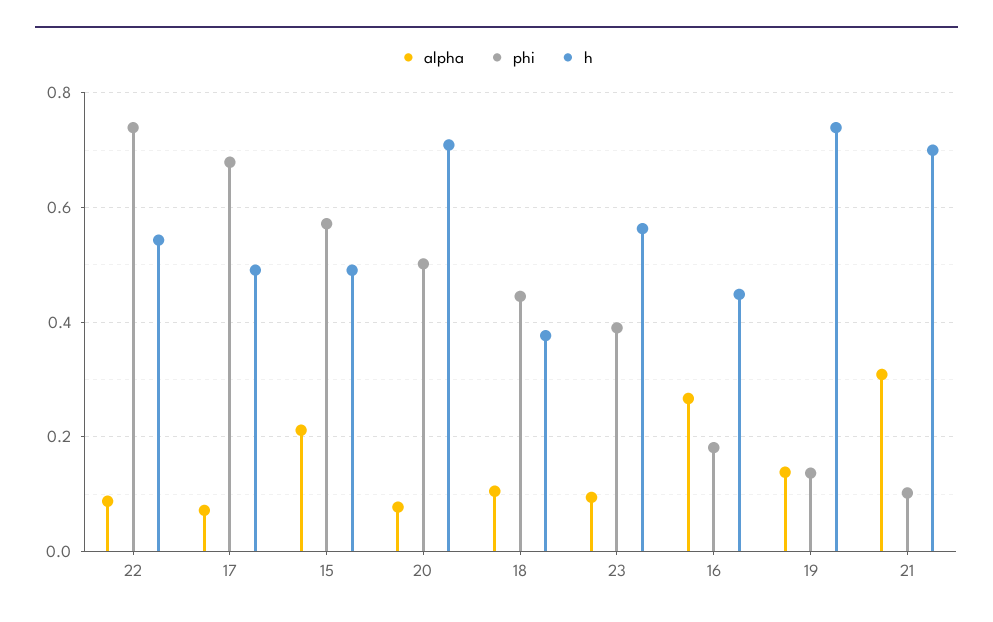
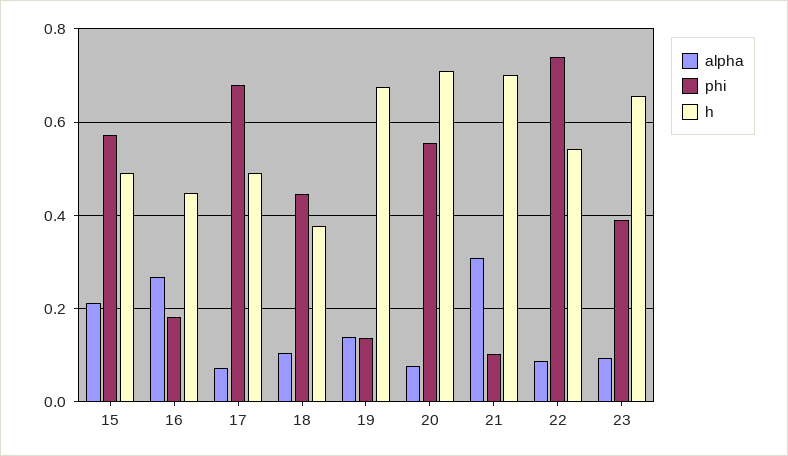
phi, 20: 0.5 -> 0.56
h, 23: 0.56 -> 0.66
h, 19: 0.74 -> 0.68

